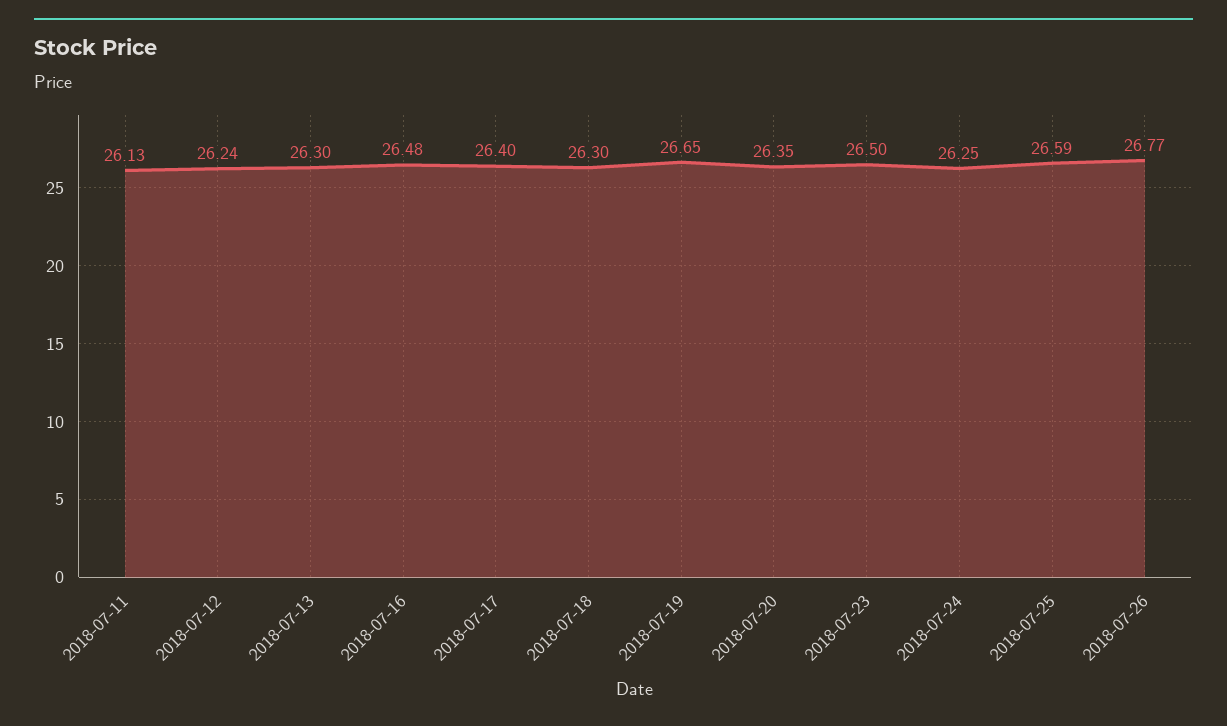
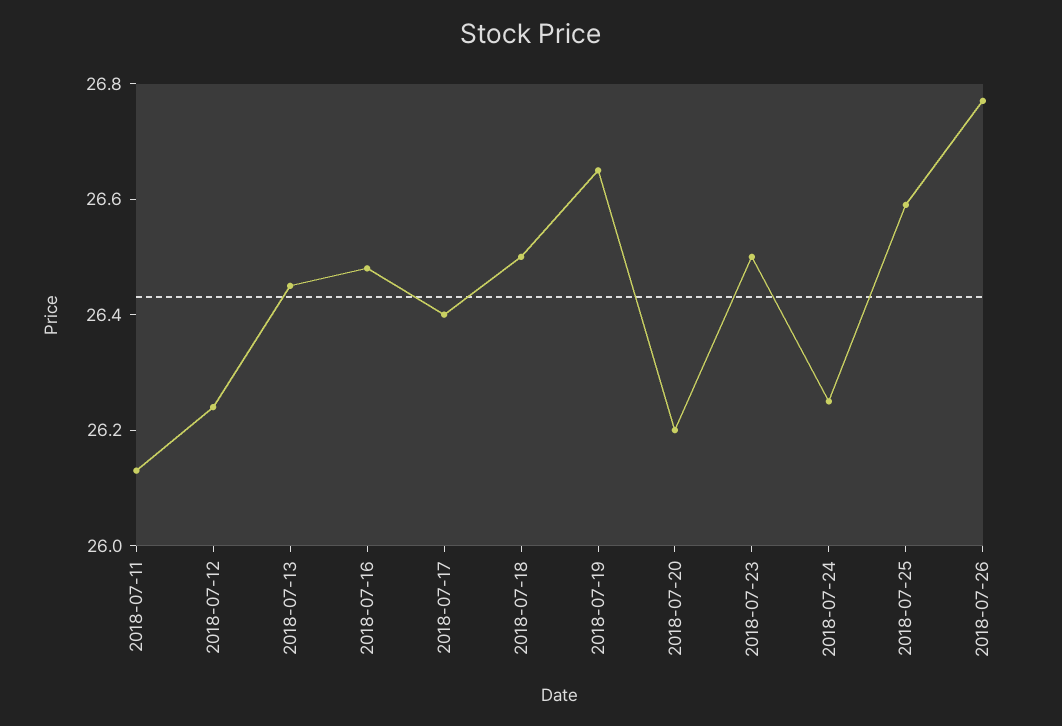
2018-07-13: 26.3 -> 26.45
2018-07-18: 26.3 -> 26.5
2018-07-20: 26.35 -> 26.2

